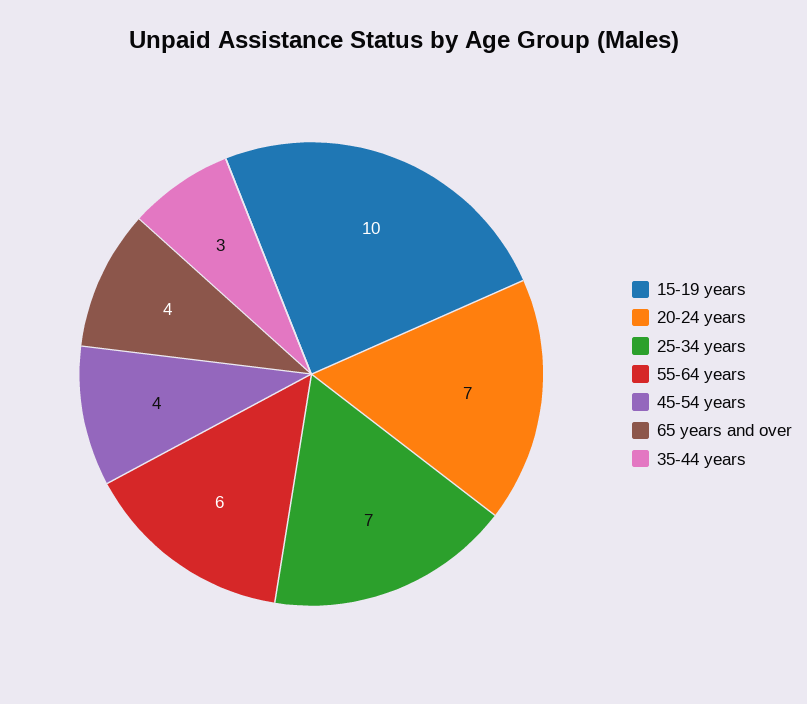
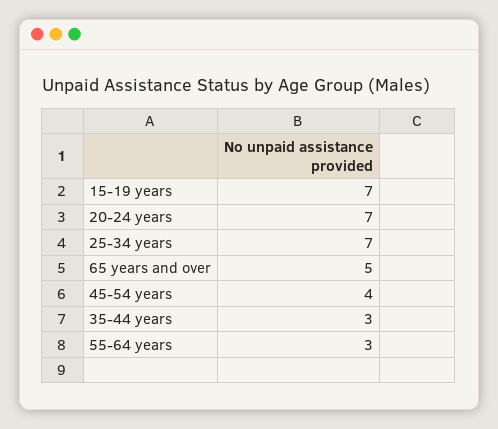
15-19 years: 10 -> 7
55-64 years: 6 -> 3
65 years and over: 4 -> 5

